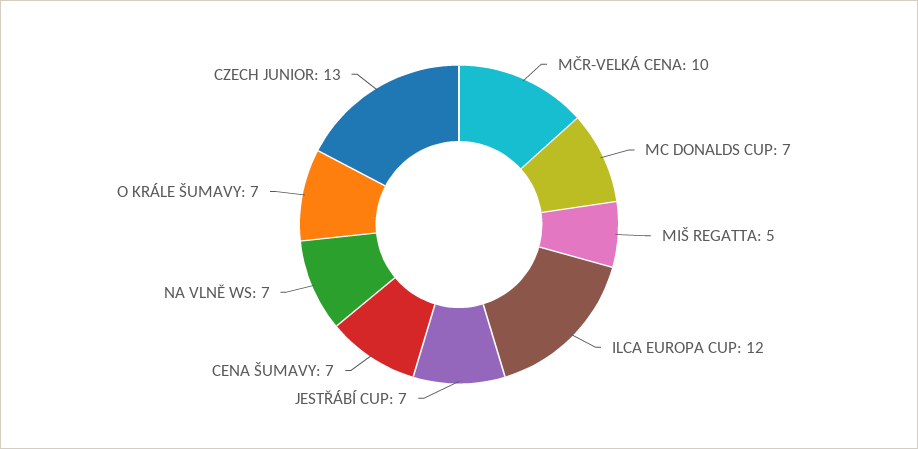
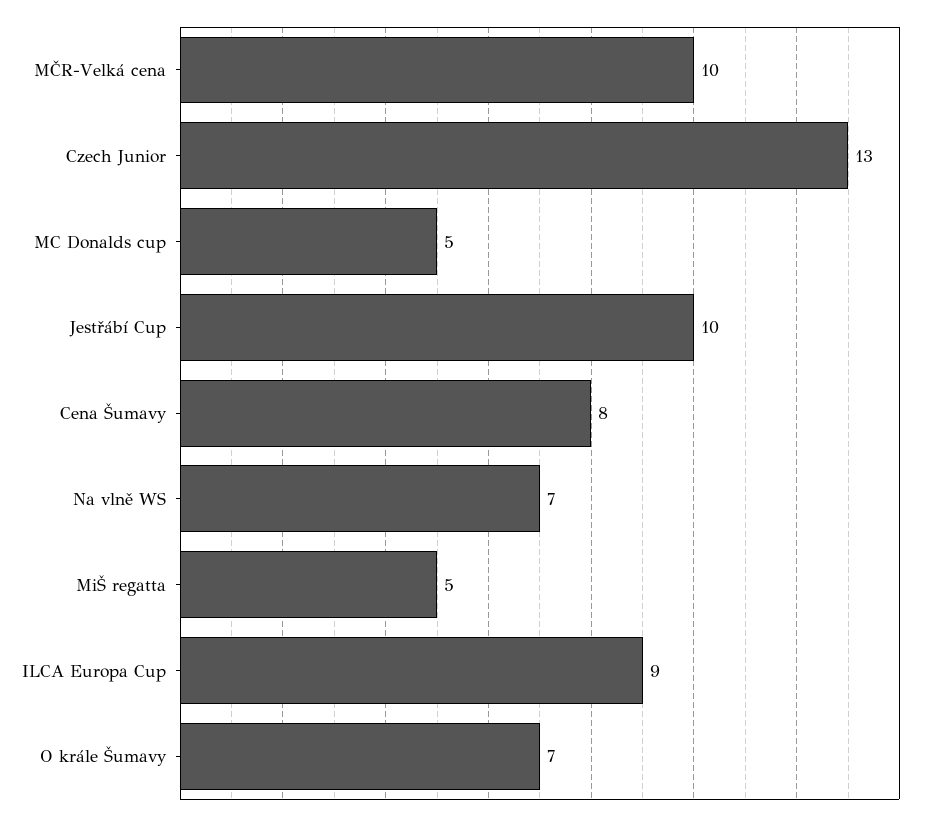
MC DONALDS CUP: 7 -> 5
ILCA EUROPA CUP: 12 -> 9
JESTŘÁBÍ CUP: 7 -> 10
CENA ŠUMAVY: 7 -> 8

